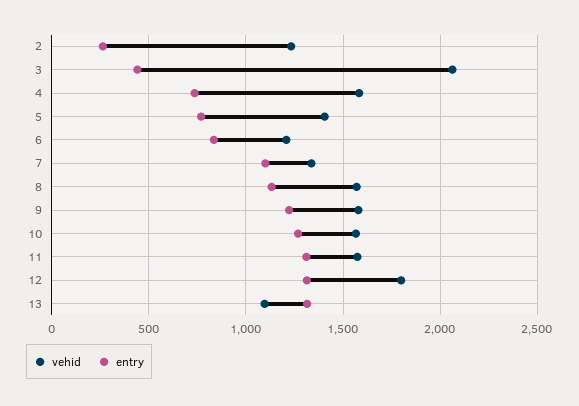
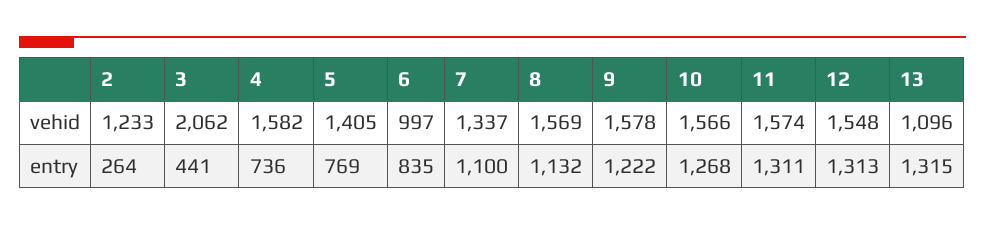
vehid, 6: 1200 -> 997
vehid, 12: 1800 -> 1548

